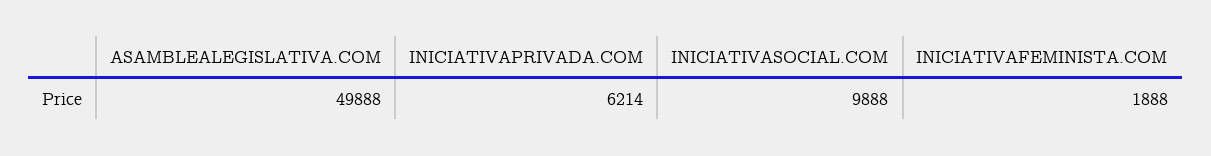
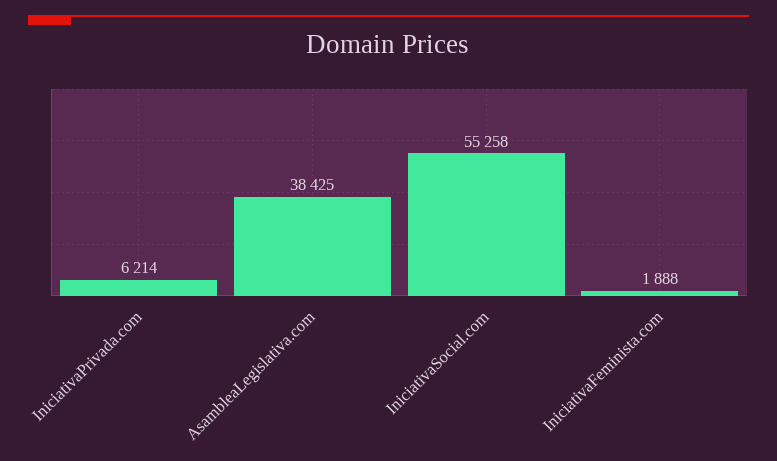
ASAMBLEALEGISLATIVA.COM: 49888 -> 38425
INICIATIVASOCIAL.COM: 9888 -> 55258

